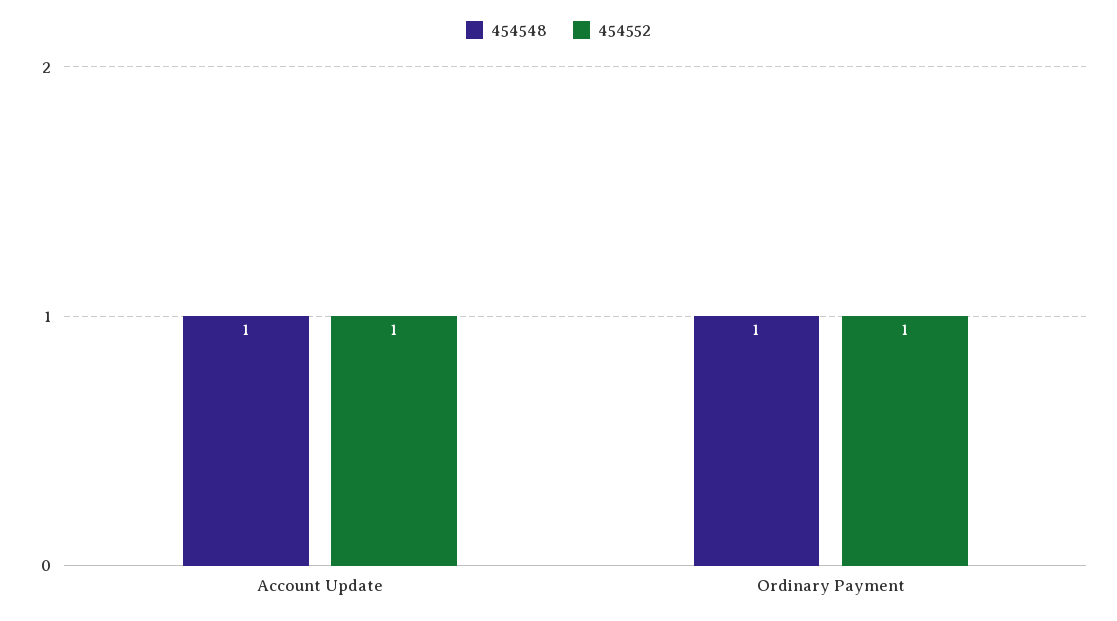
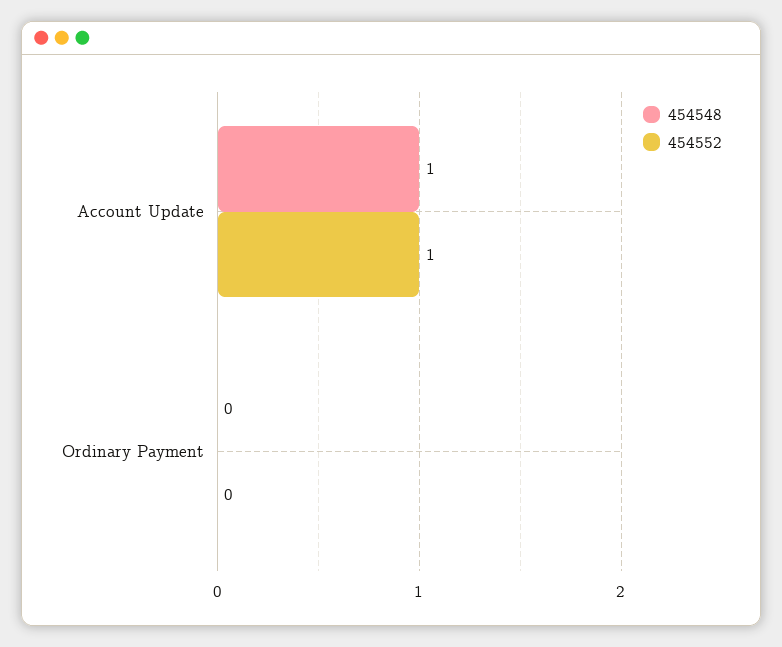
454548, Ordinary Payment: 1 -> 0
454552, Ordinary Payment: 1 -> 0

